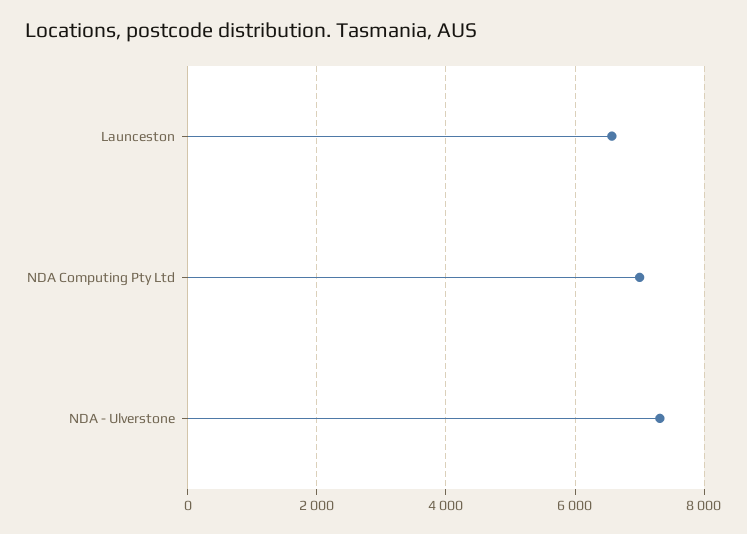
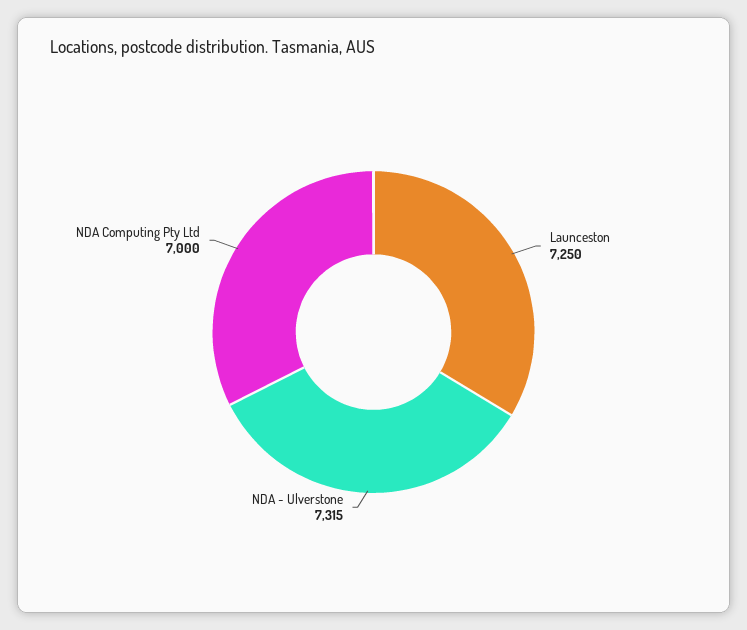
Launceston: 6600 -> 7250

